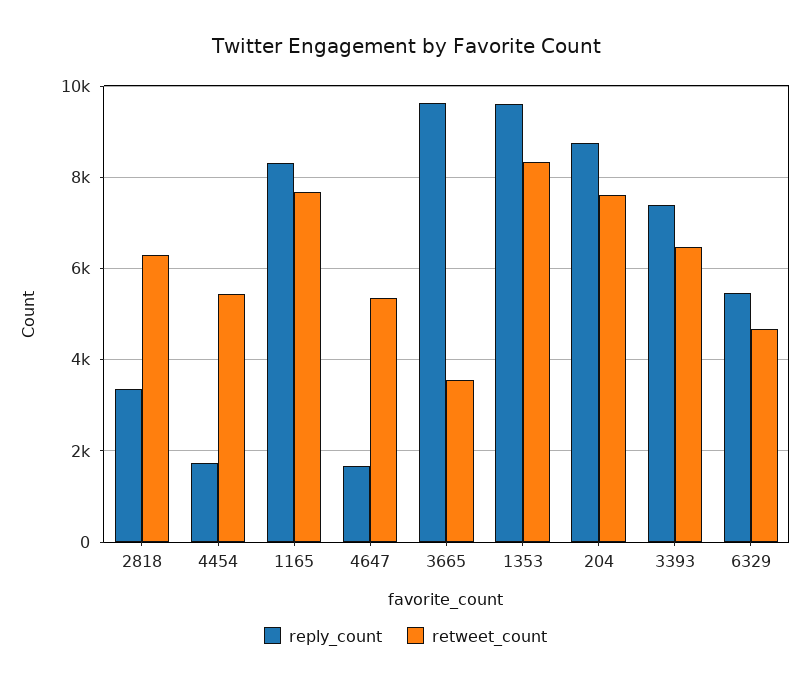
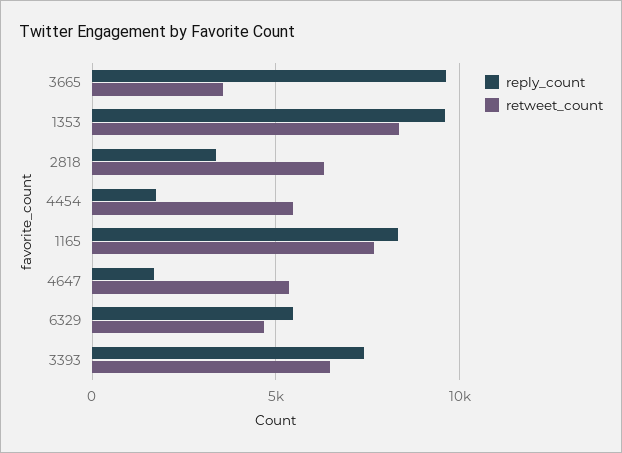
reply_count, 204: 8800 -> none
retweet_count, 204: 7600 -> none

